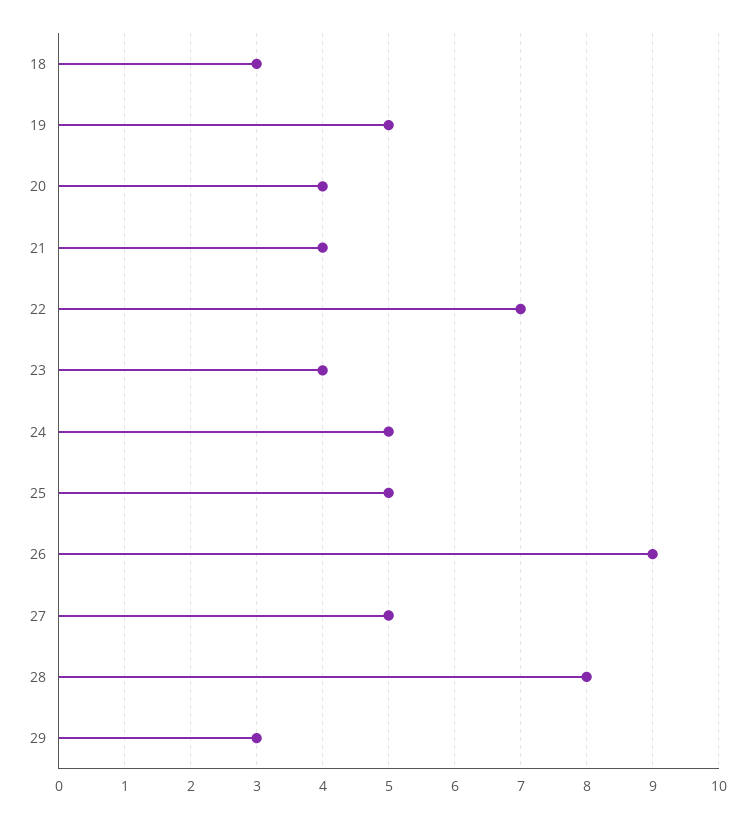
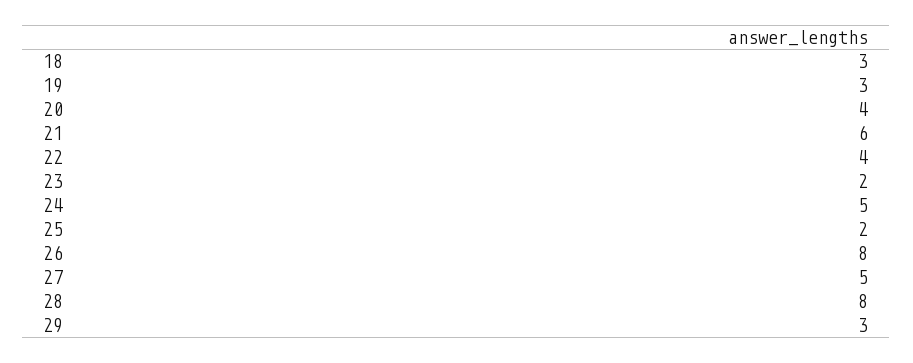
19: 5 -> 3
21: 4 -> 6
22: 7 -> 4
23: 4 -> 2
25: 5 -> 2
26: 9 -> 8

